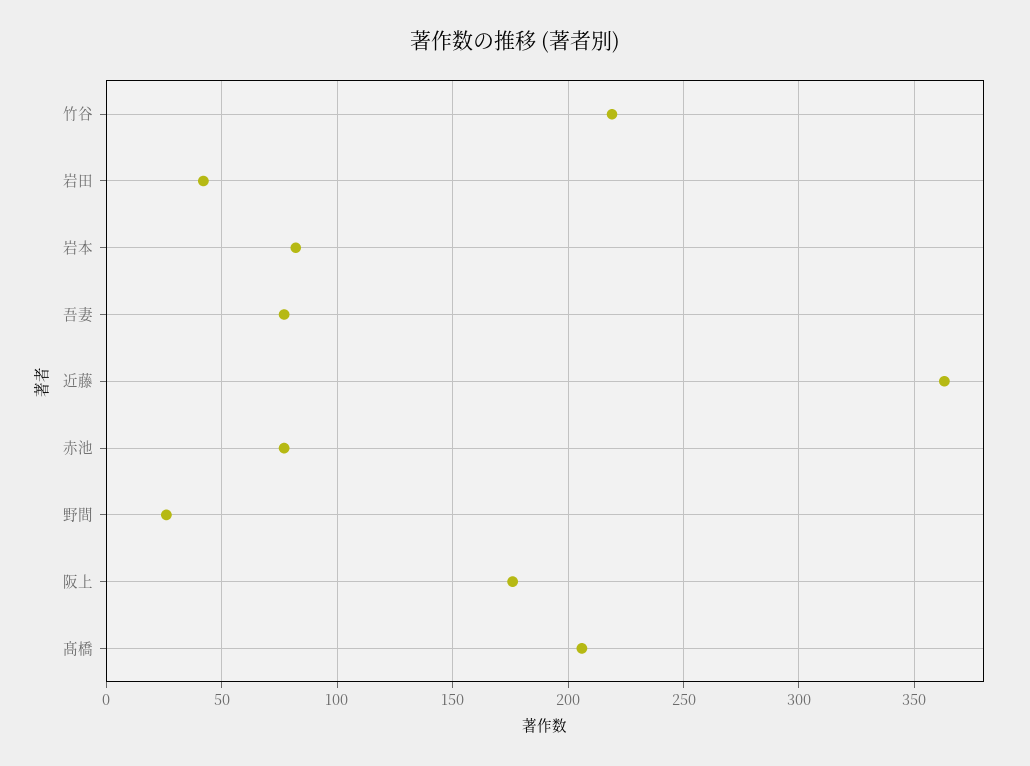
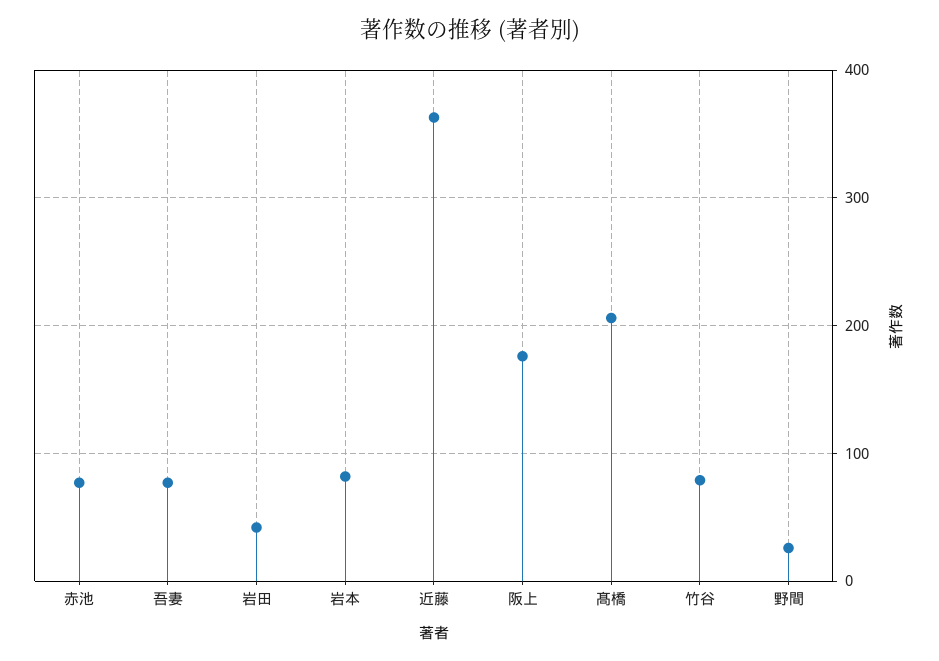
竹谷: 220 -> 80

